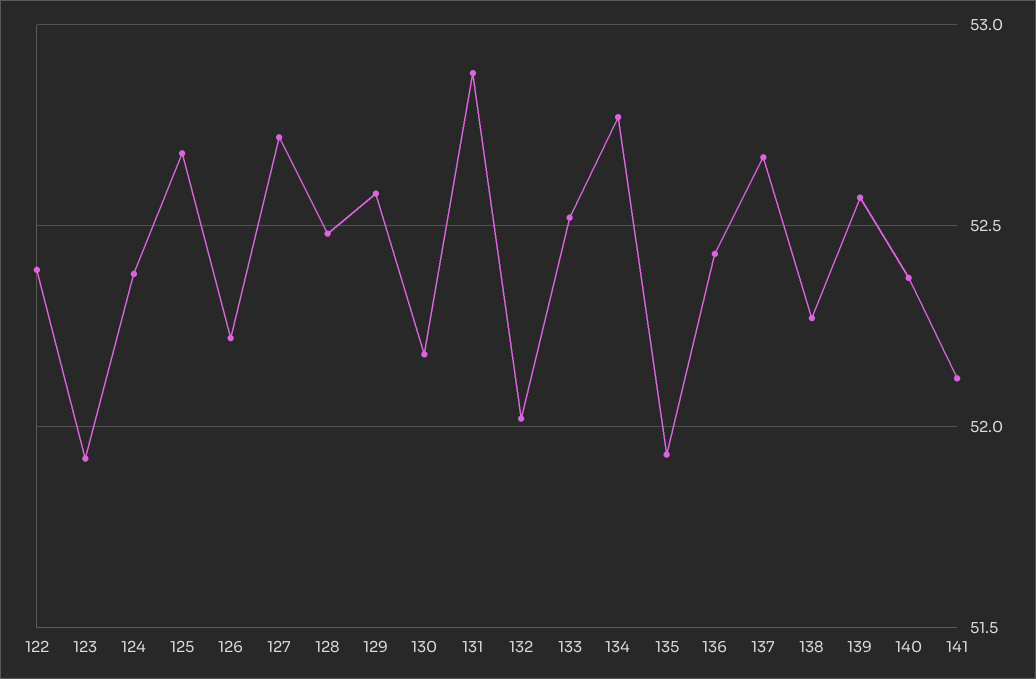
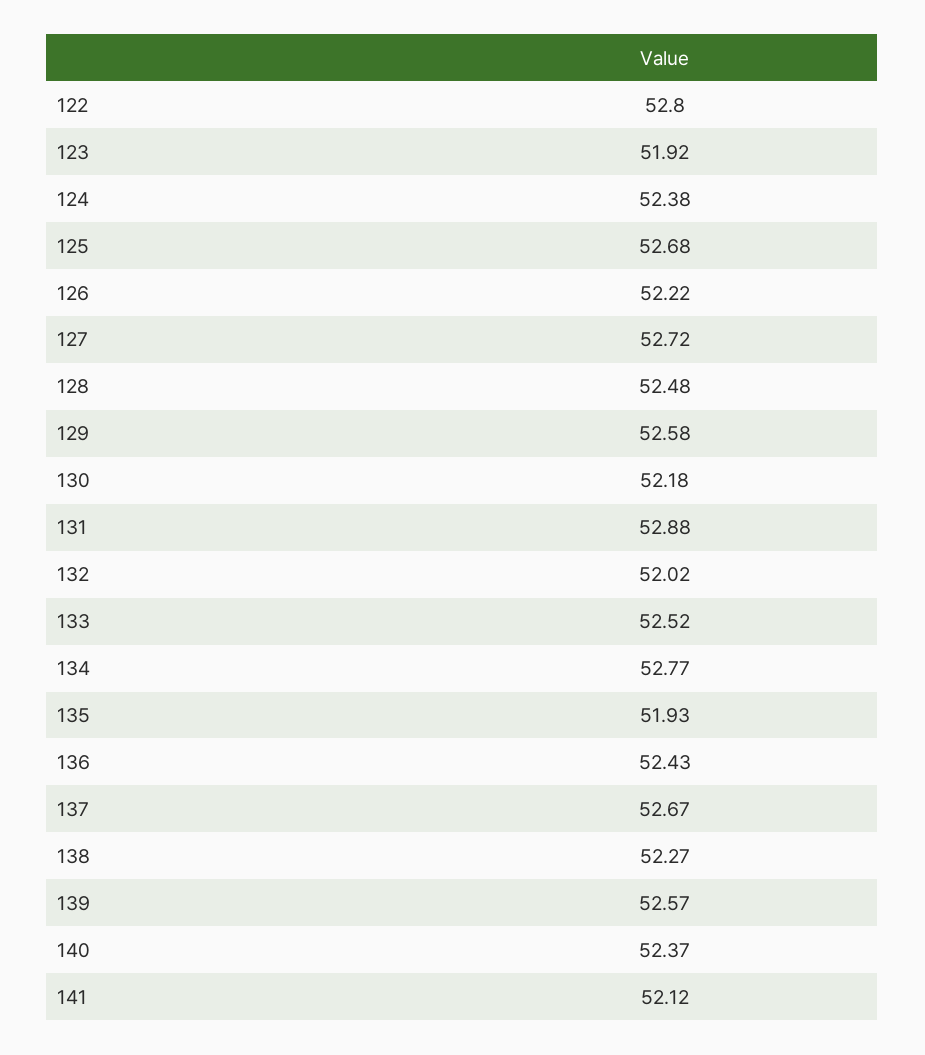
122: 52.4 -> 52.8

